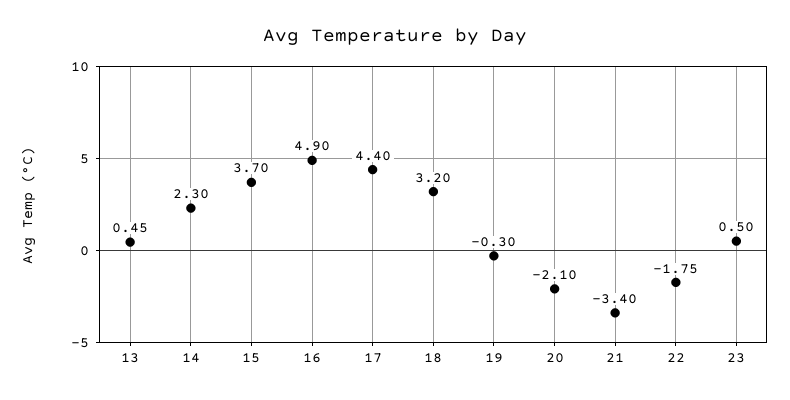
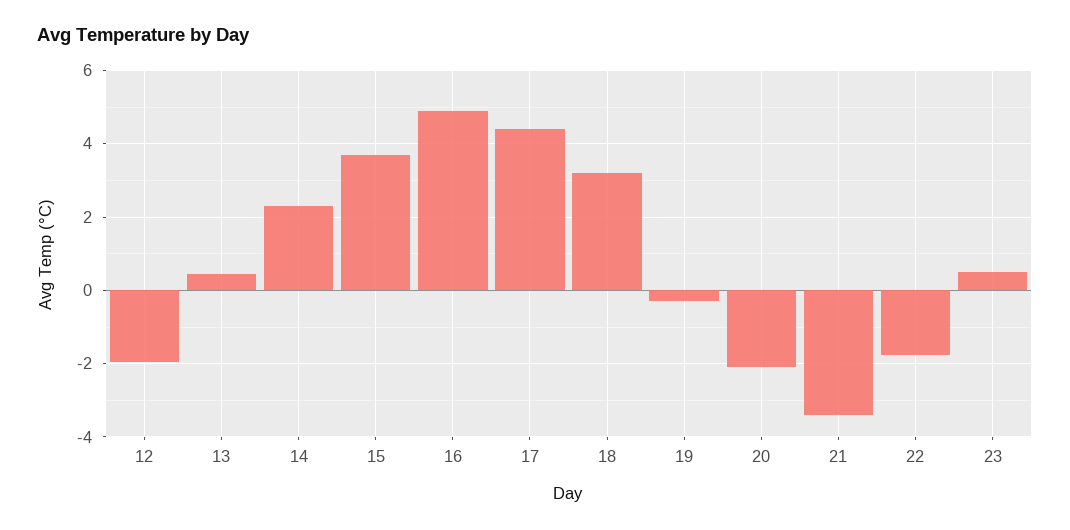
12: none -> -2

